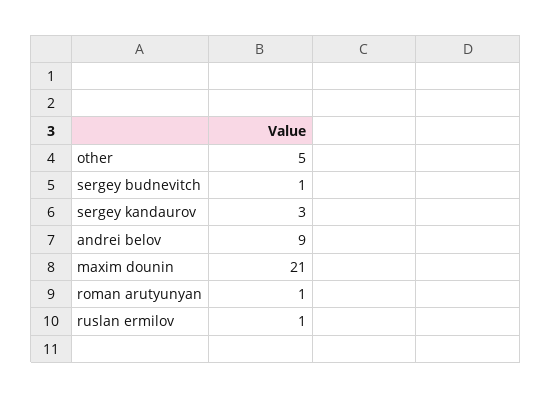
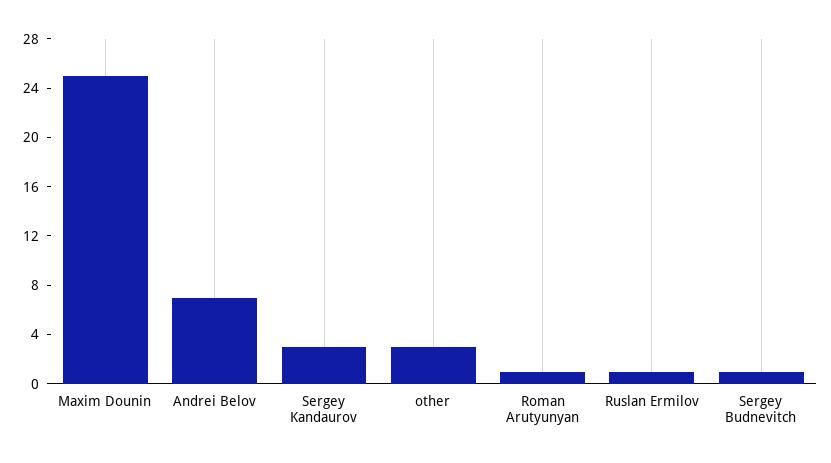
other: 5 -> 3
andrei belov: 9 -> 7
maxim dounin: 21 -> 25

